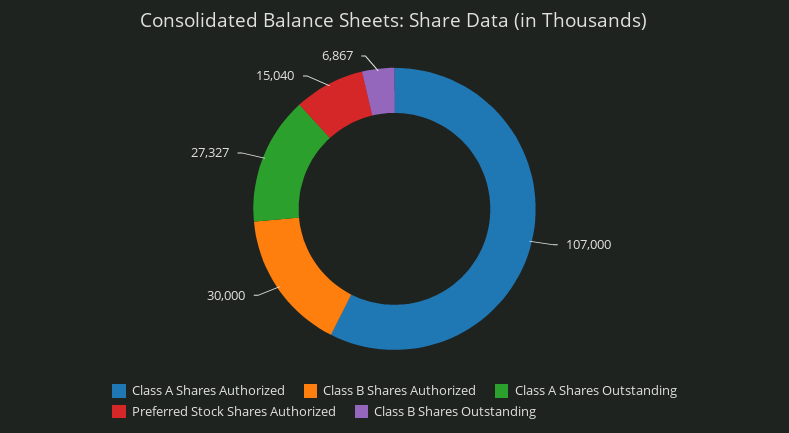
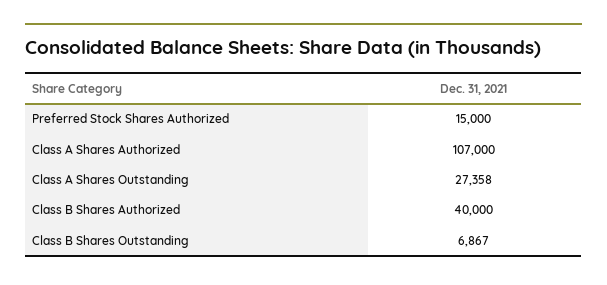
Class B Shares Authorized: 30000 -> 40000
Class A Shares Outstanding: 27327 -> 27358
Preferred Stock Shares Authorized: 15040 -> 15000

